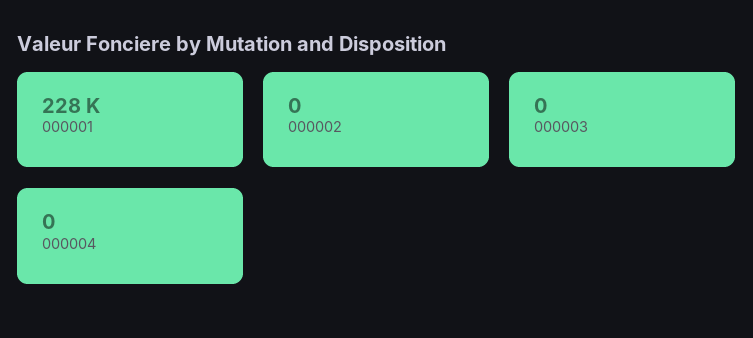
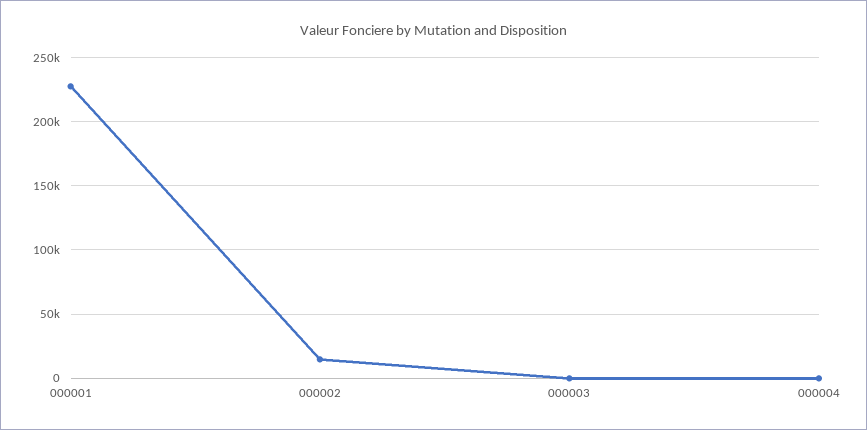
000002: 0 -> 15000

